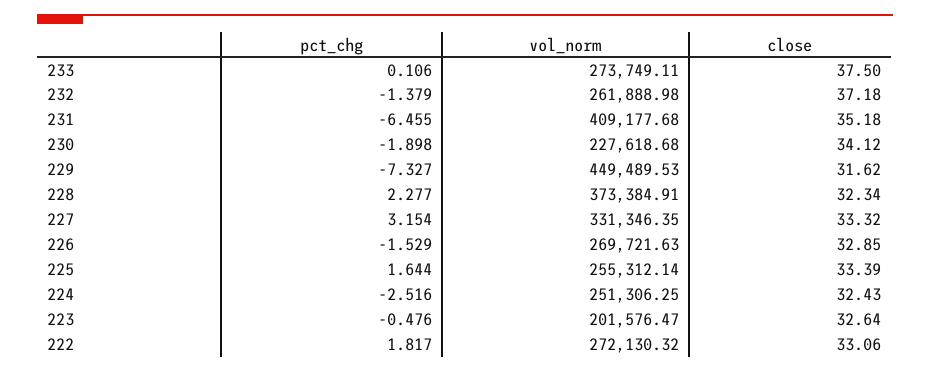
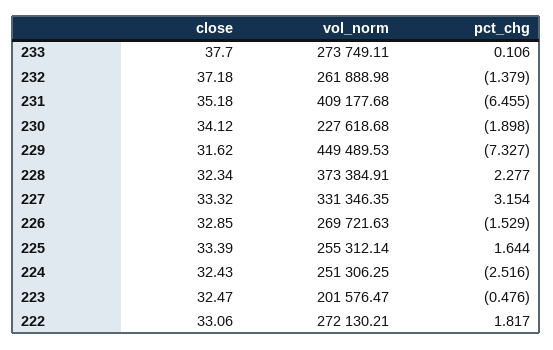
close, 233: 37.5 -> 37.7
close, 223: 32.64 -> 32.47
vol_norm, 222: 272130.32 -> 272130.21

